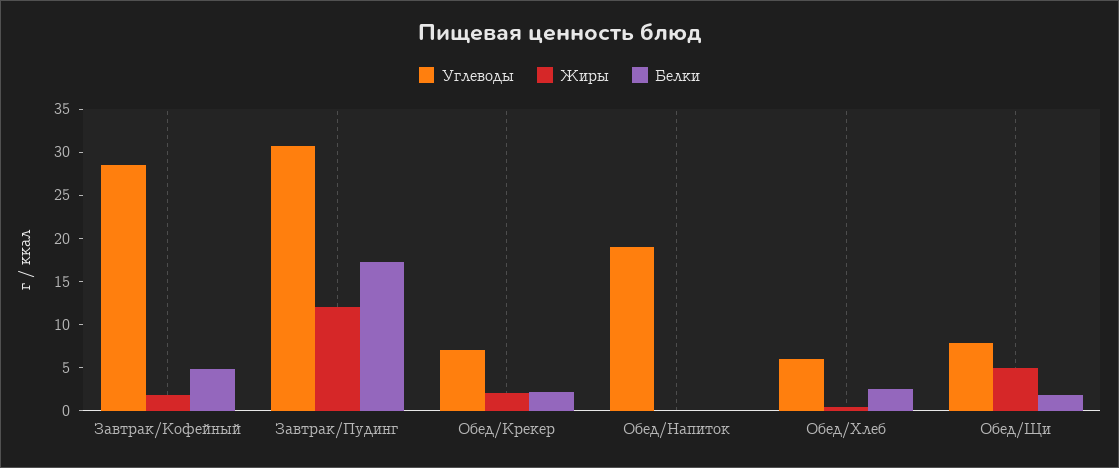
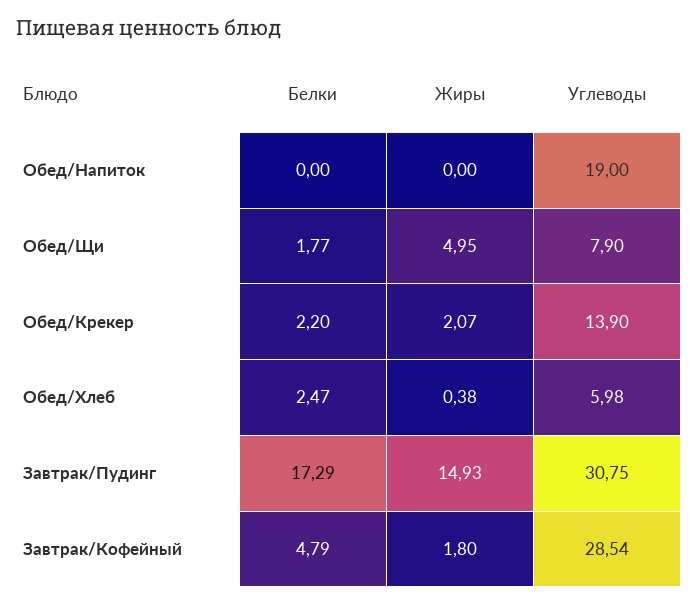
Жиры, Завтрак/Пудинг: 12 -> 14.93
Углеводы, Обед/Крекер: 7 -> 13.9

